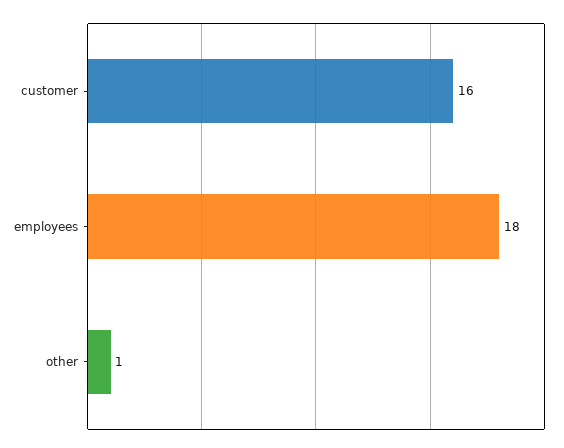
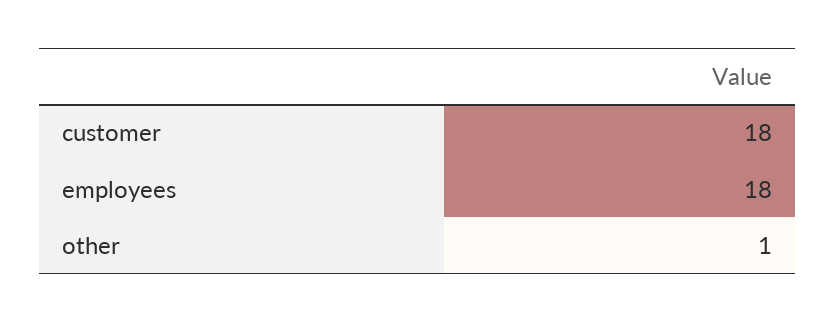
customer: 16 -> 18

